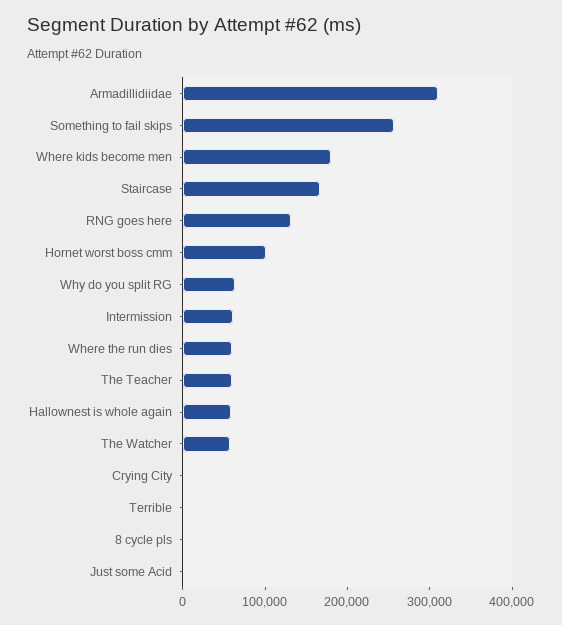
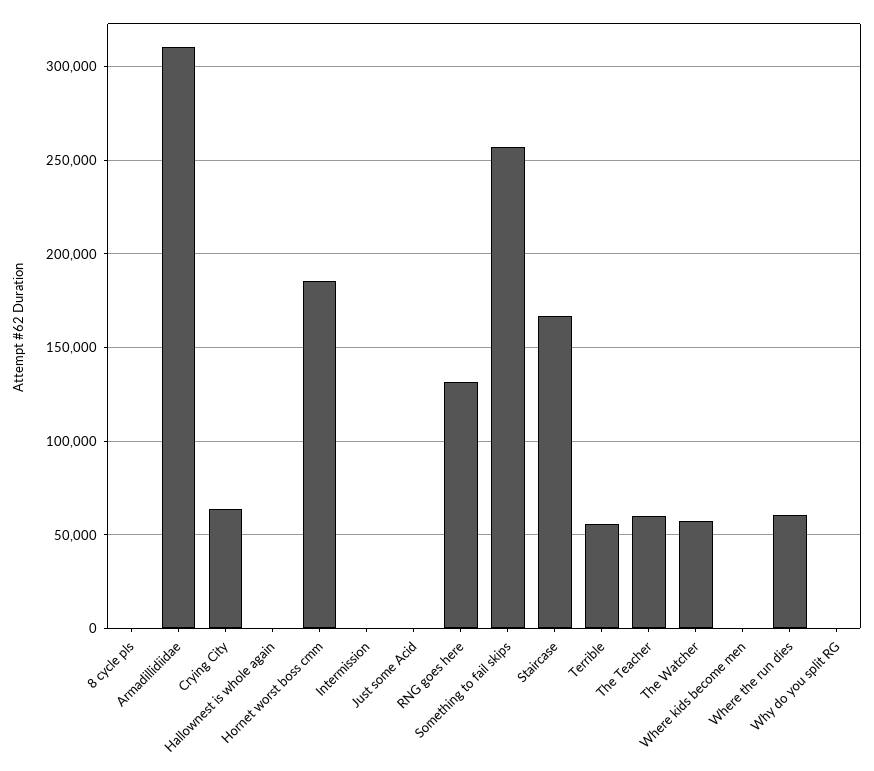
Where kids become men: 180000 -> 0
Hornet worst boss cmm: 100000 -> 185000
Why do you split RG: 60000 -> 0
Intermission: 60000 -> 0
Hallownest is whole again: 60000 -> 0
Crying City: 0 -> 65000
Terrible: 0 -> 55000

